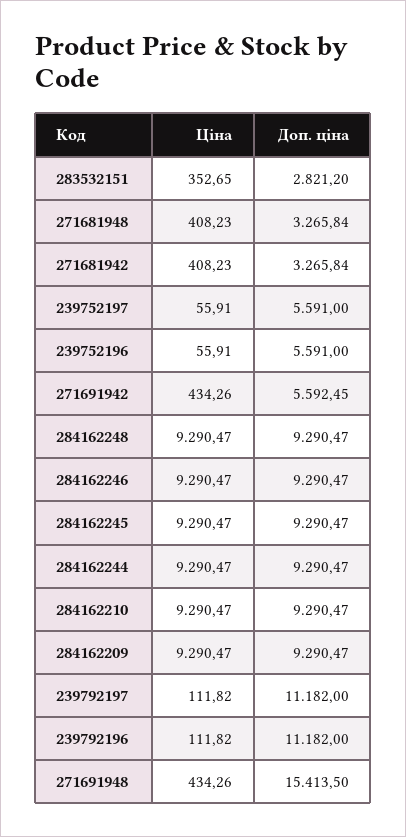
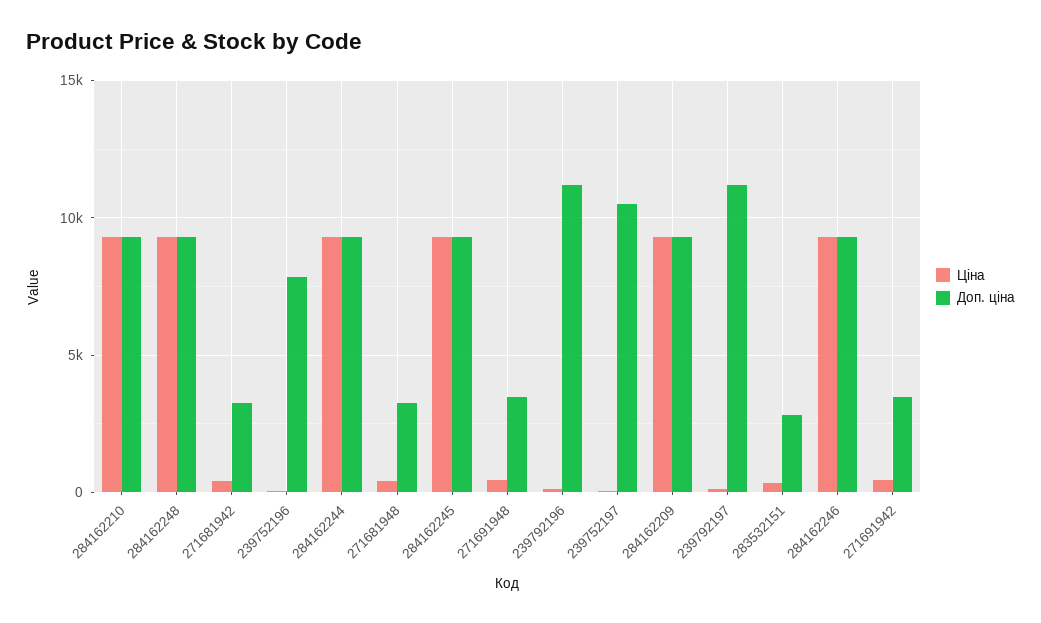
Доп. ціна, 239752197: 5591 -> 10500
Доп. ціна, 239752196: 5591 -> 8000
Доп. ціна, 271691942: 5592.45 -> 3500
Доп. ціна, 271691948: 15413.5 -> 3500

